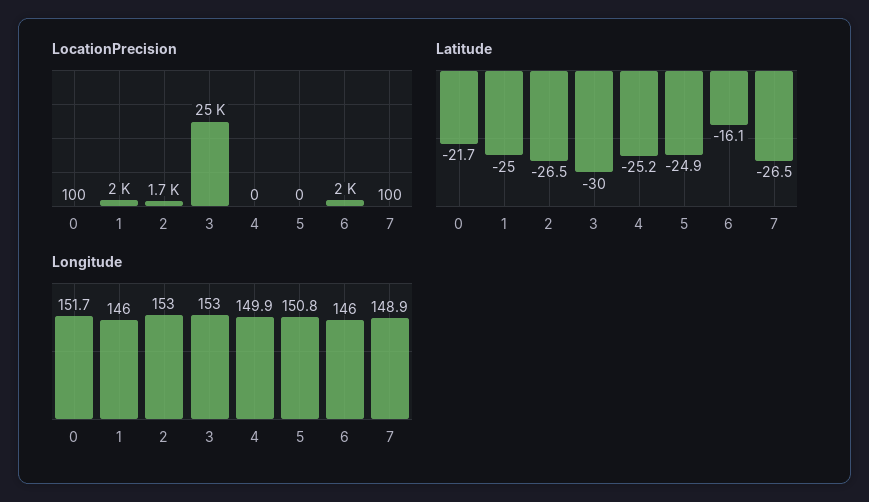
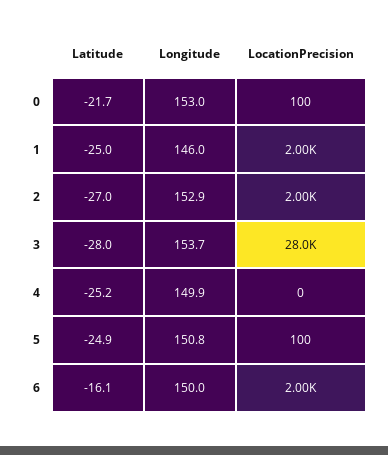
LocationPrecision, 2: 1700 -> 2000
LocationPrecision, 3: 25000 -> 28000
LocationPrecision, 5: 0 -> 100
LocationPrecision, 7: 100 -> none
Latitude, 2: -26.5 -> -27
Latitude, 3: -30 -> -28
Latitude, 7: -26.5 -> none
Longitude, 0: 151.7 -> 153
Longitude, 2: 153 -> 152.9
Longitude, 3: 153 -> 153.7
Longitude, 6: 146 -> 150
Longitude, 7: 148.9 -> none

